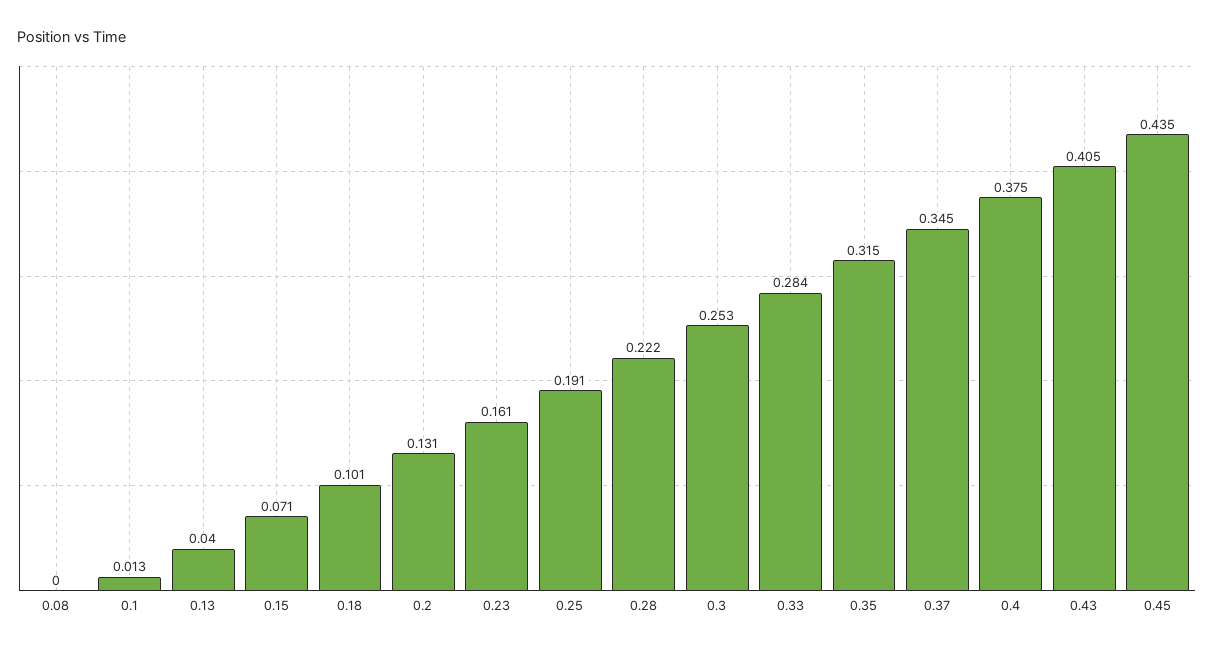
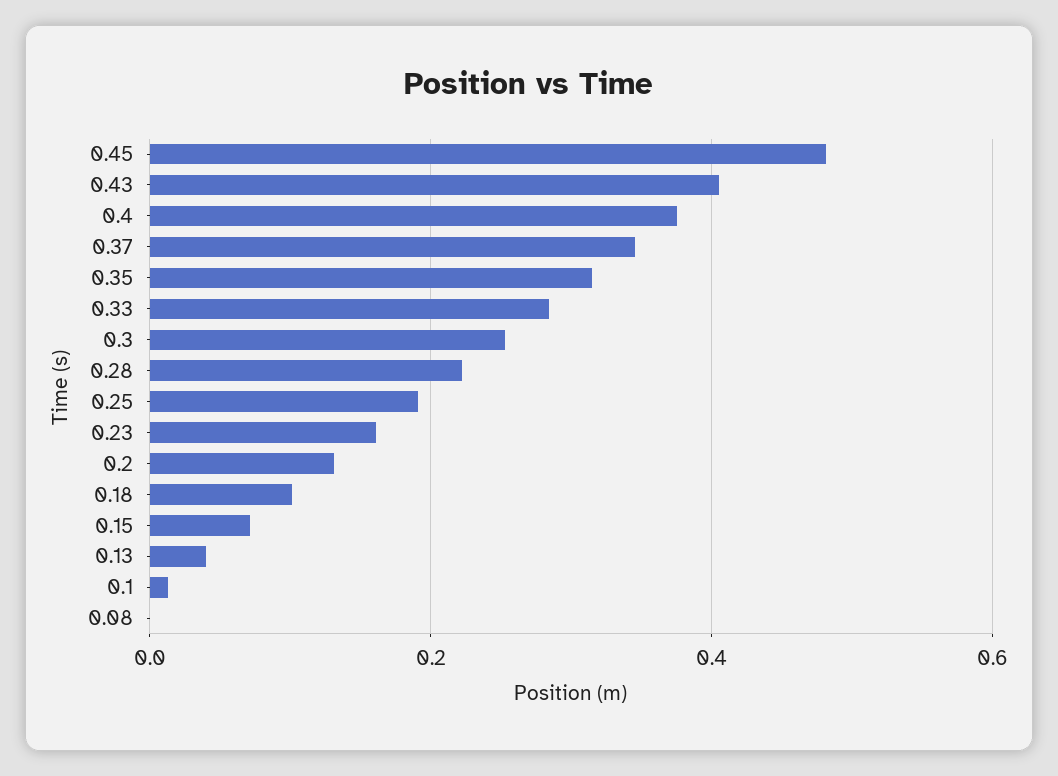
0.45: 0.435 -> 0.48

